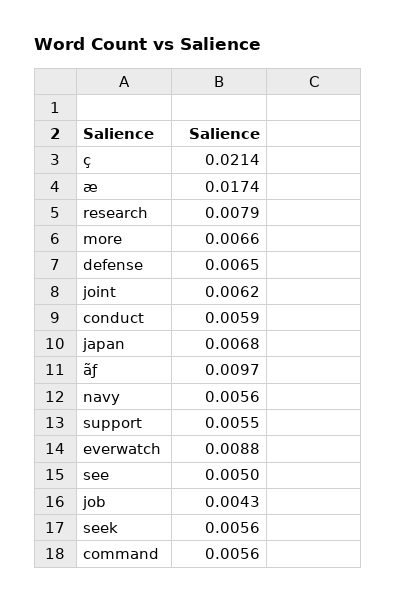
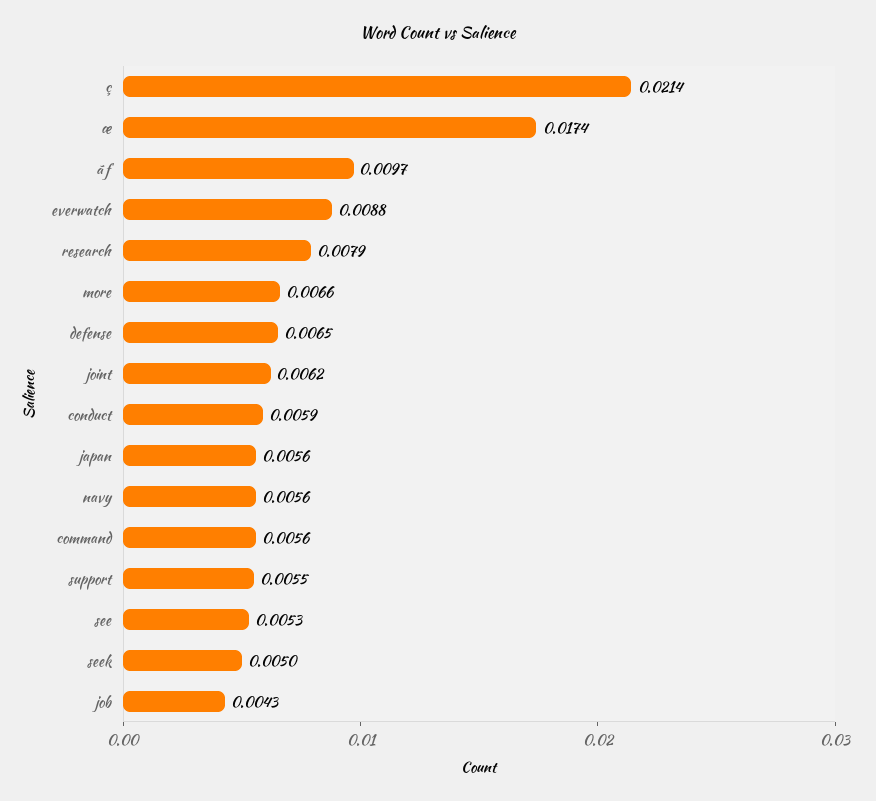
japan: 0.0068 -> 0.0056
see: 0.005 -> 0.0053
seek: 0.0056 -> 0.005

